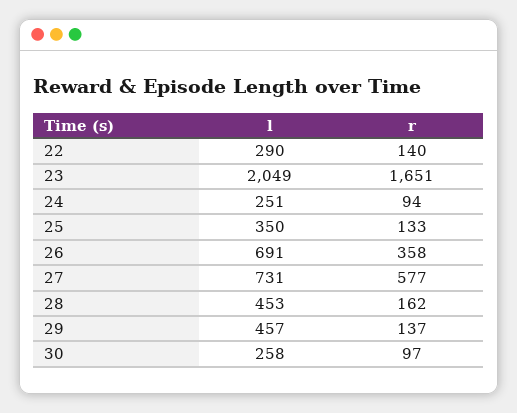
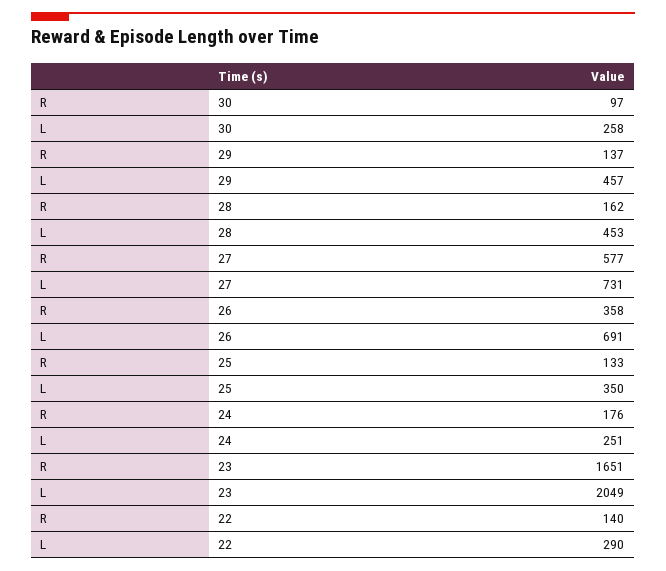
r, 24: 94 -> 176

